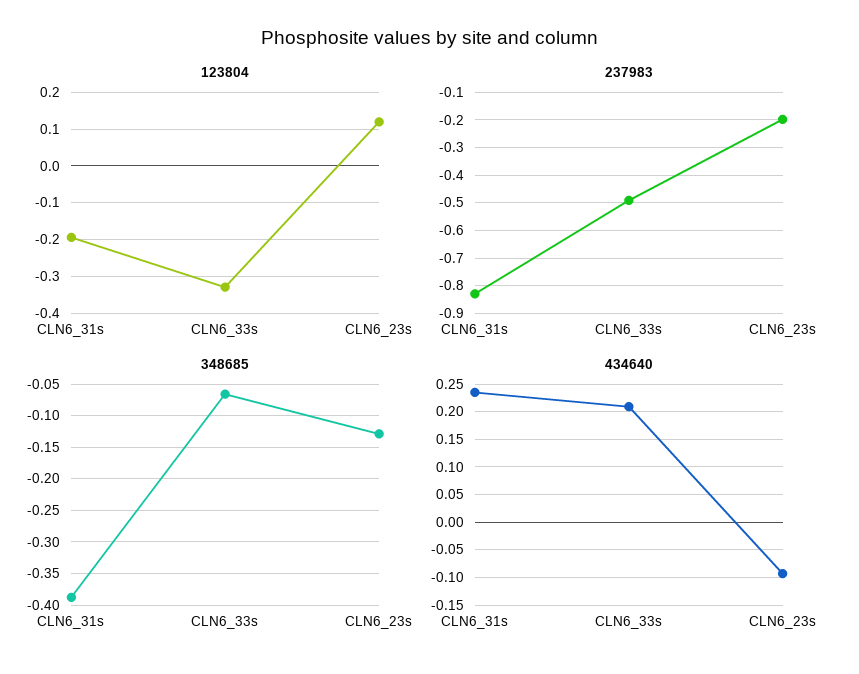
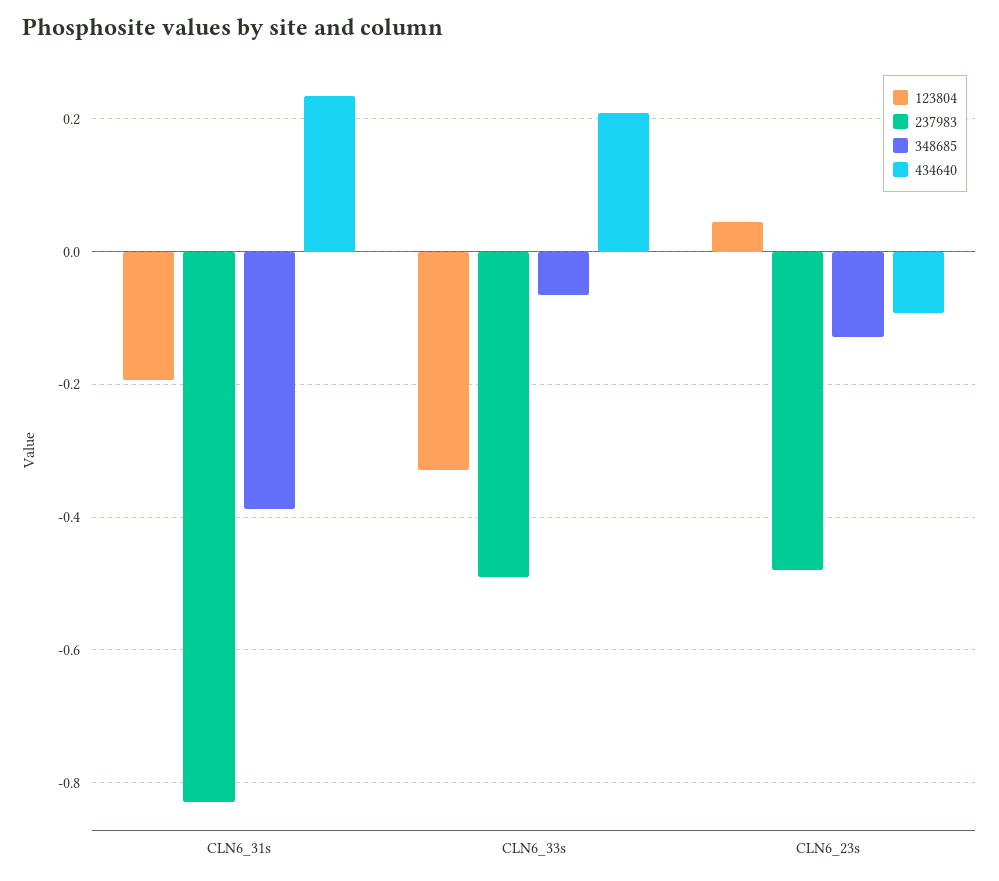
123804, CLN6_23s: 0.12 -> 0.04
237983, CLN6_23s: -0.2 -> -0.48

